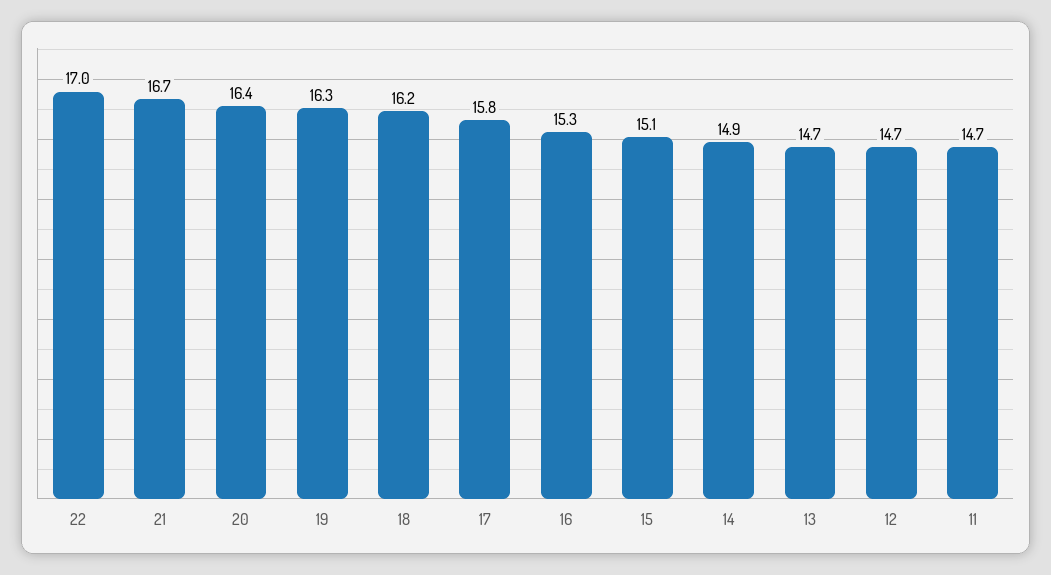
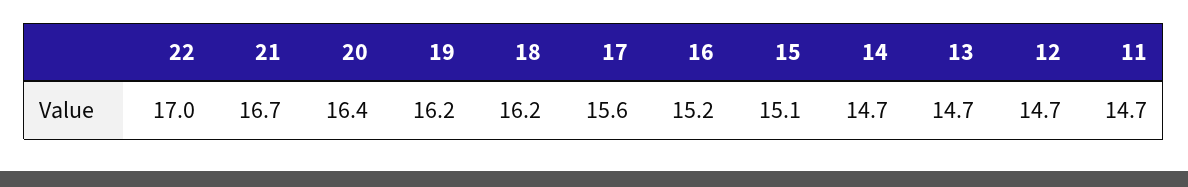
19: 16.3 -> 16.2
17: 15.8 -> 15.6
16: 15.3 -> 15.2
14: 14.9 -> 14.7

